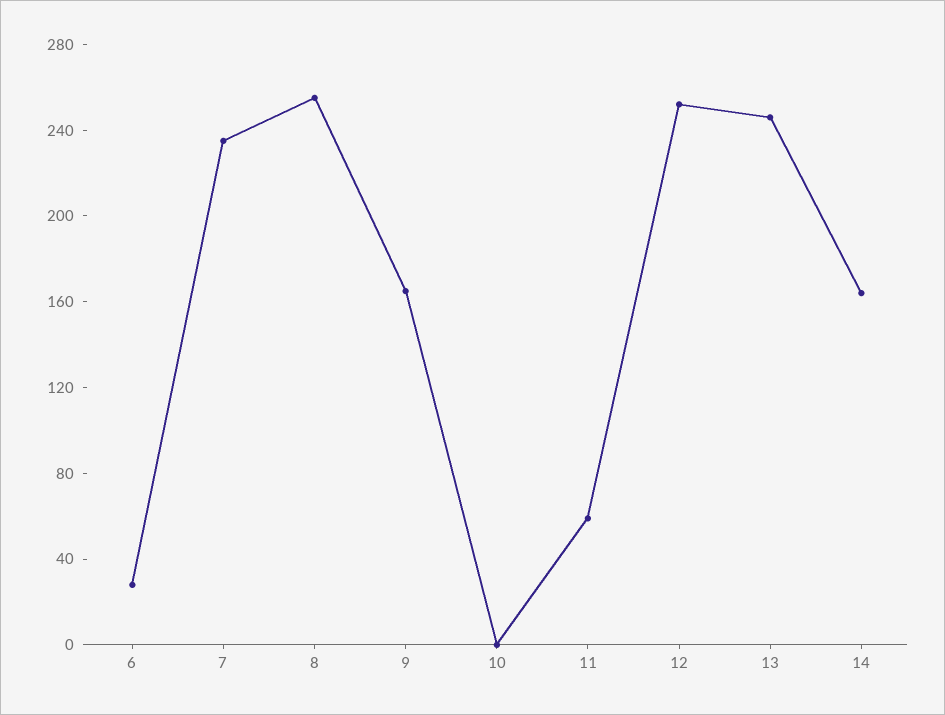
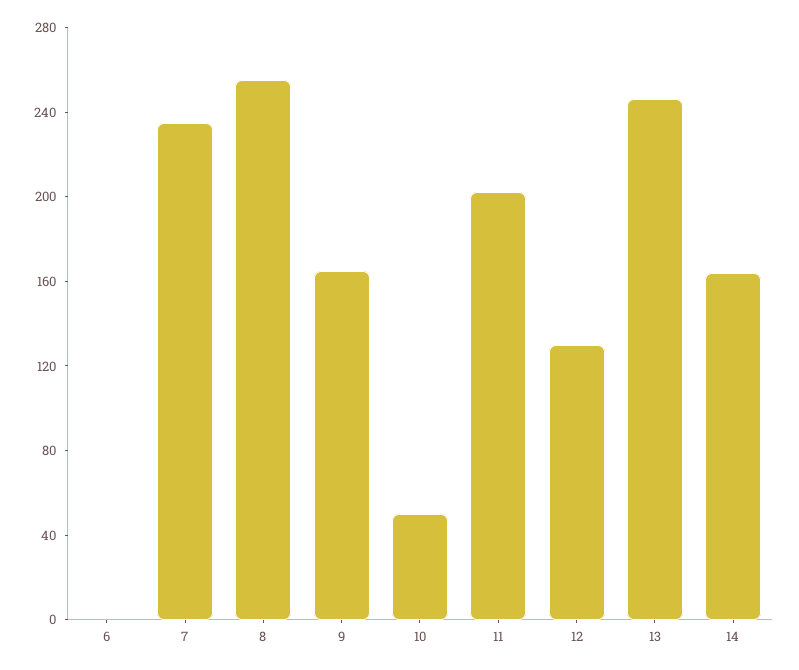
6: 30 -> 0
10: 0 -> 50
11: 60 -> 200
12: 250 -> 130

